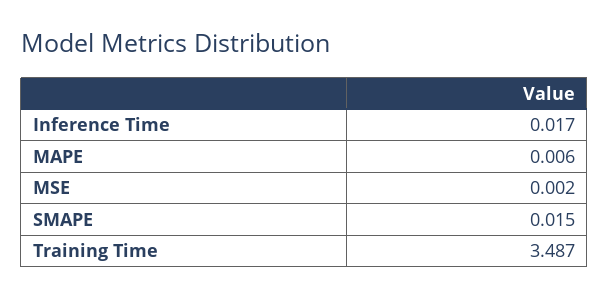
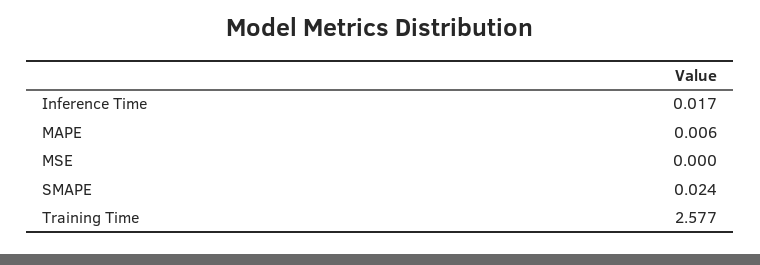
MSE: 0.002 -> 0
SMAPE: 0.015 -> 0.024
Training Time: 3.487 -> 2.577

